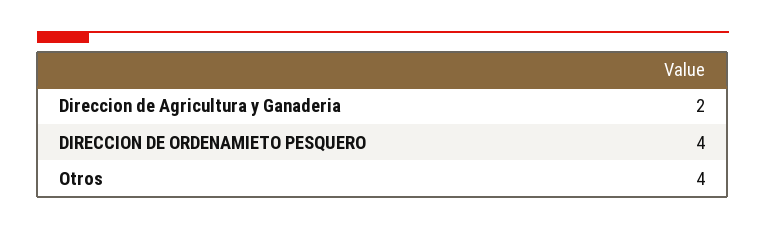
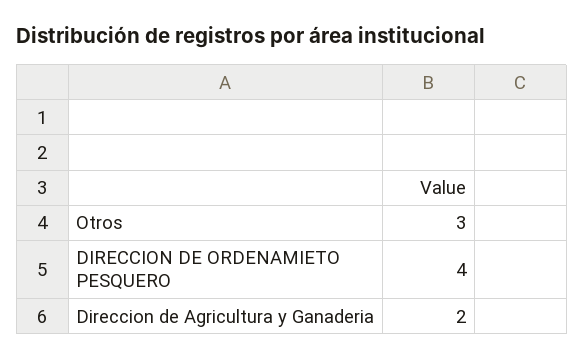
Otros: 4 -> 3

